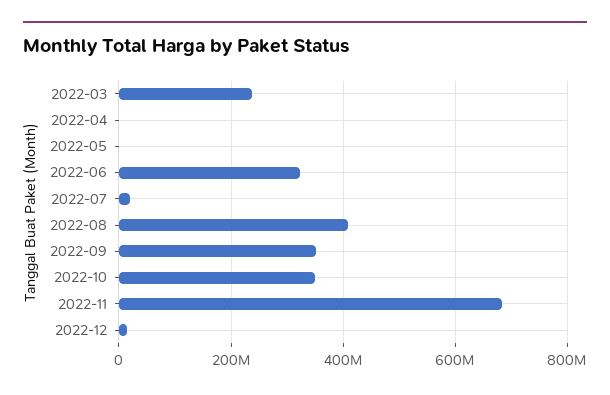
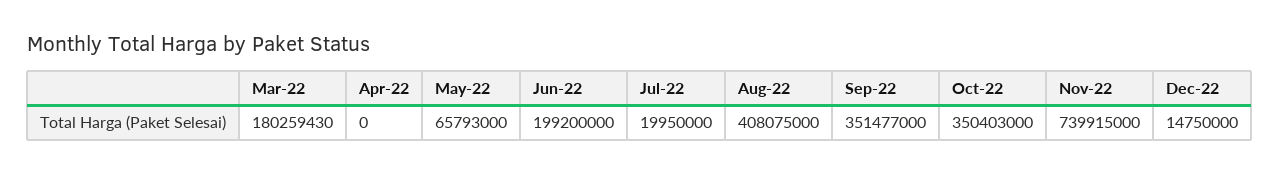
2022-03: 240000000 -> 180259430
2022-05: 0 -> 65793000
2022-06: 320000000 -> 199200000
2022-11: 680000000 -> 739915000

